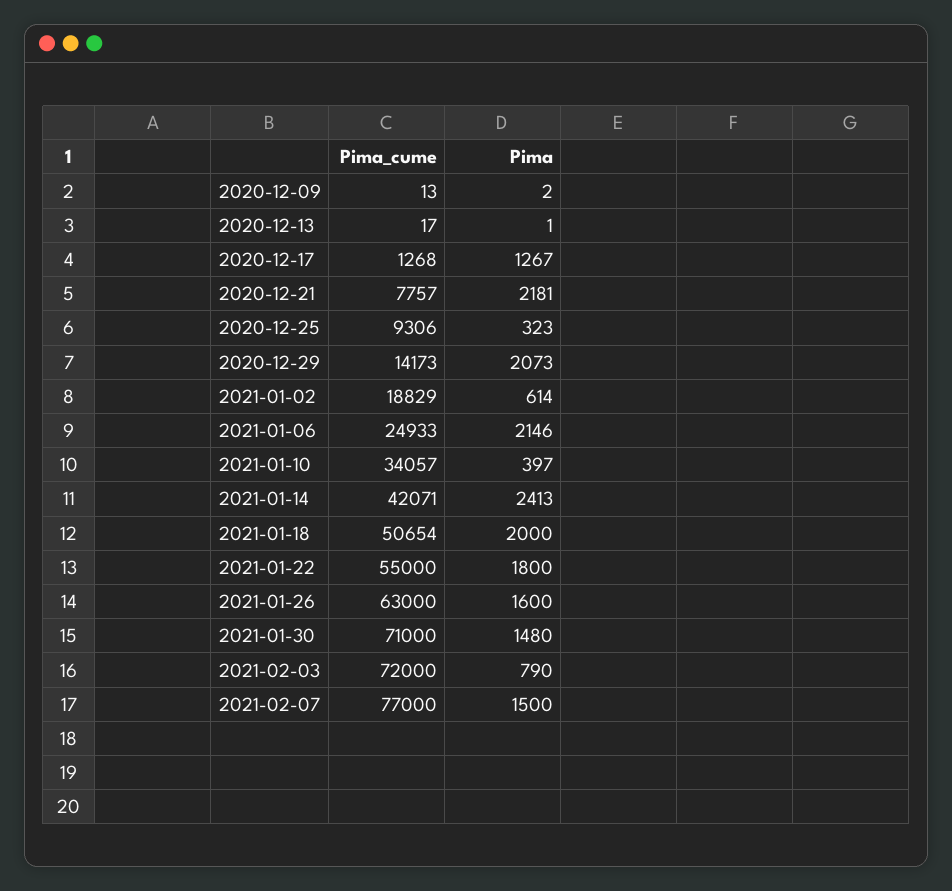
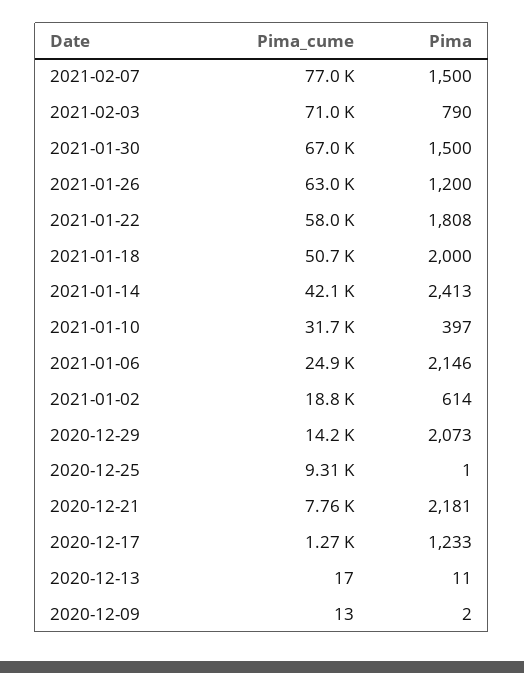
Pima, 2020-12-13: 1 -> 11
Pima, 2020-12-17: 1267 -> 1233
Pima, 2020-12-25: 323 -> 1
Pima_cume, 2021-01-10: 34057 -> 31700
Pima_cume, 2021-01-22: 55000 -> 58000
Pima, 2021-01-22: 1800 -> 1808
Pima, 2021-01-26: 1600 -> 1200
Pima_cume, 2021-01-30: 71000 -> 67000
Pima, 2021-01-30: 1480 -> 1500
Pima_cume, 2021-02-03: 72000 -> 71000

